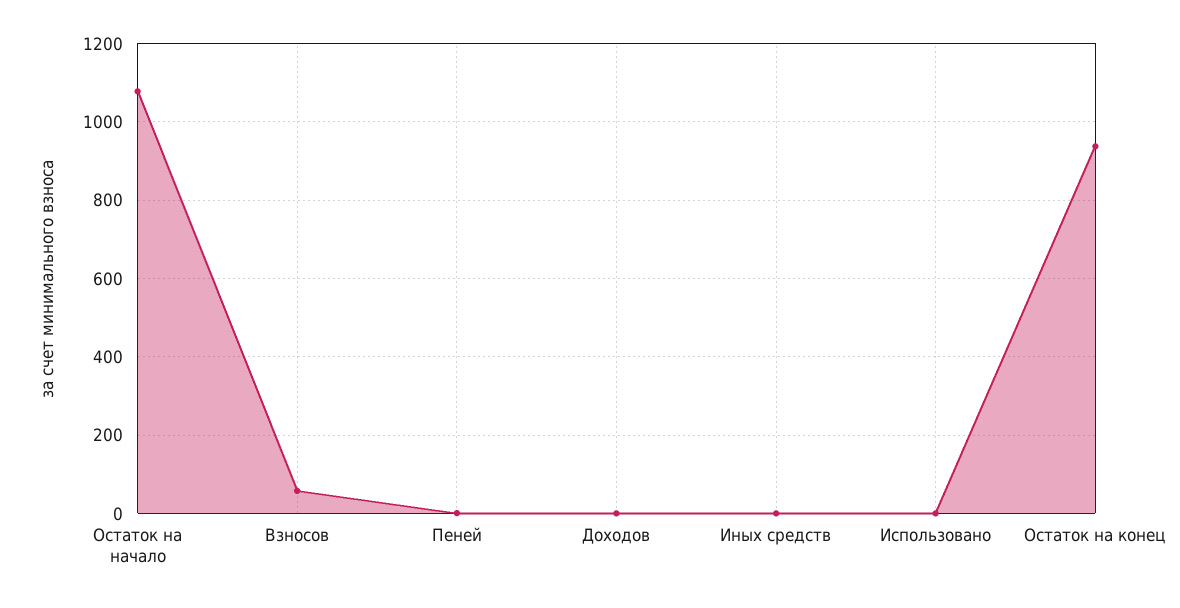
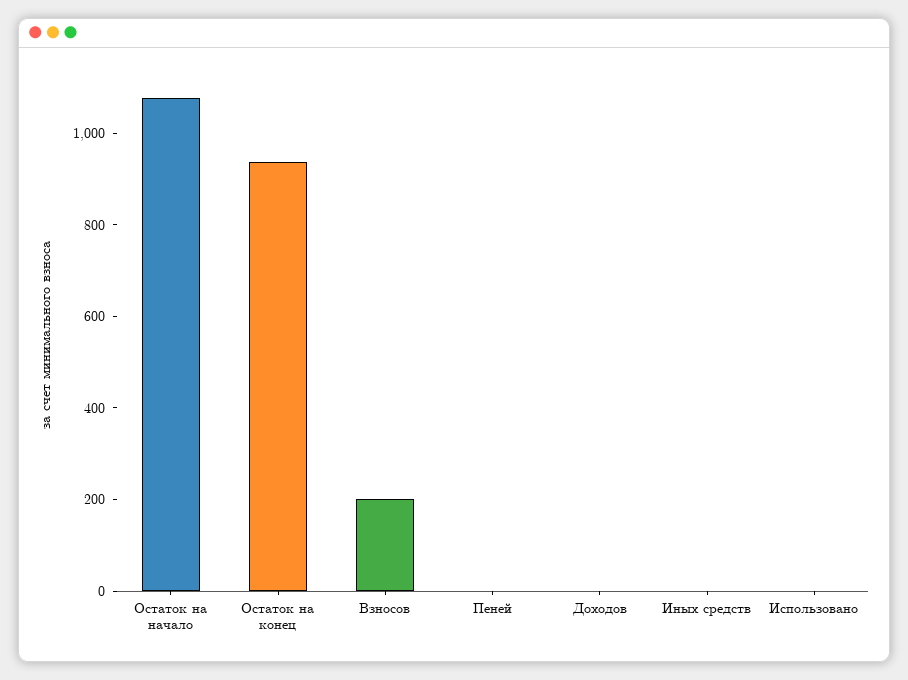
Взносов: 60 -> 200

